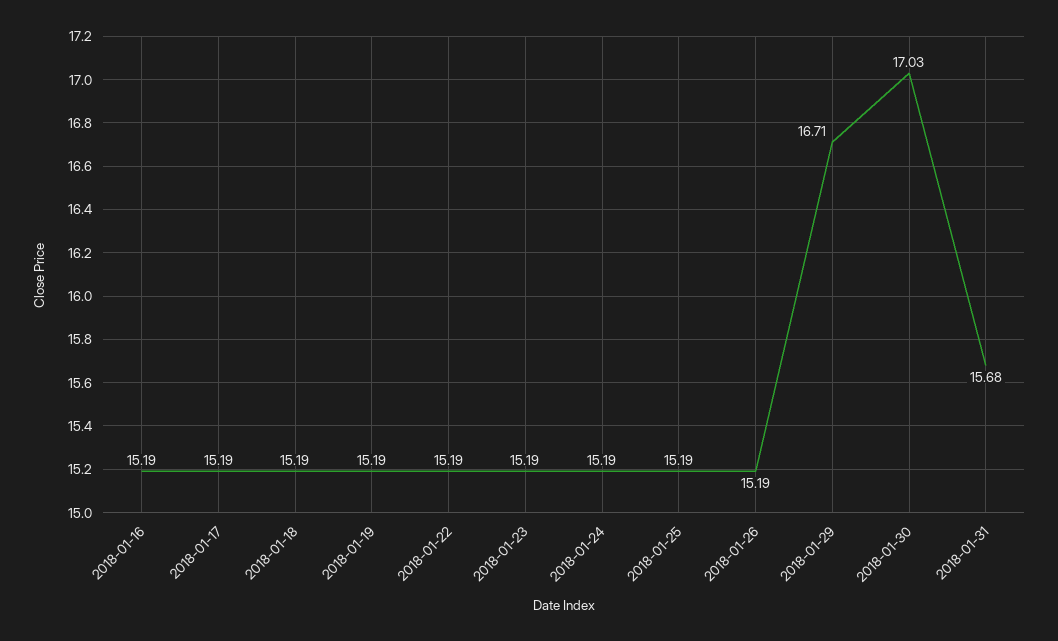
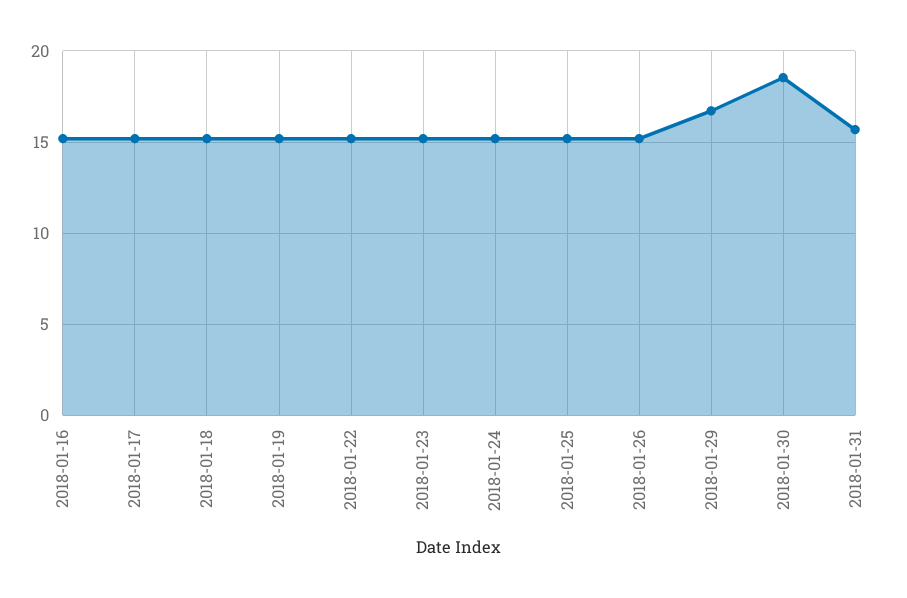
2018-01-30: 17.03 -> 18.5

